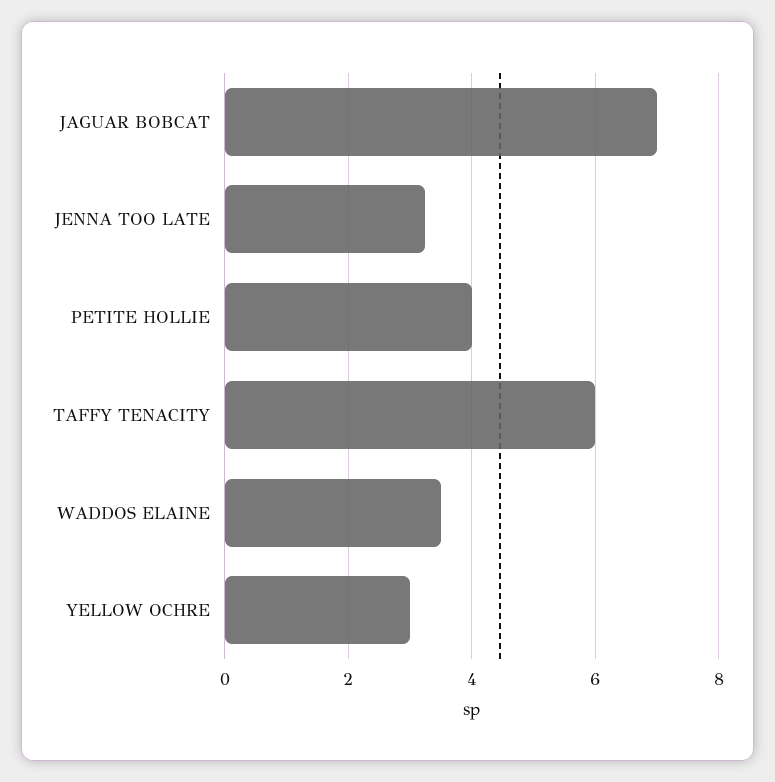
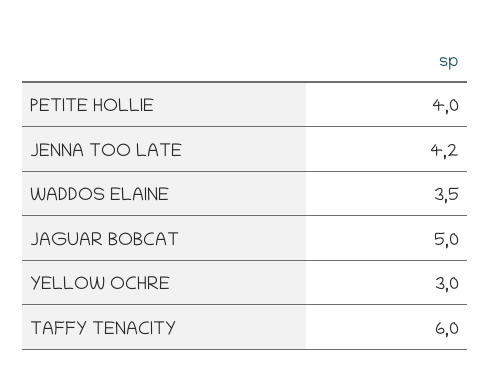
JAGUAR BOBCAT: 7 -> 5
JENNA TOO LATE: 3.2 -> 4.2

